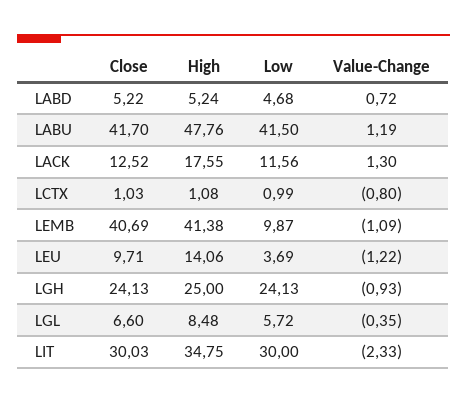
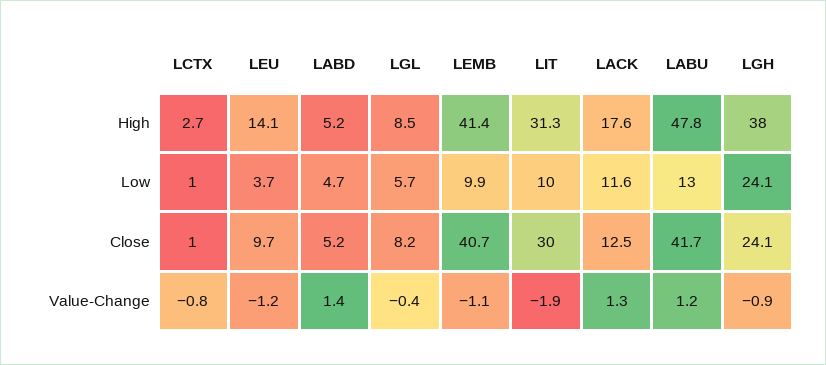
Value-Change, LABD: 0.72 -> 1.4
Low, LABU: 41.5 -> 13
High, LCTX: 1.08 -> 2.7
High, LGH: 25 -> 38
Close, LGL: 6.6 -> 8.2
High, LIT: 34.75 -> 31.3
Low, LIT: 30 -> 10
Value-Change, LIT: -2.33 -> -1.9

